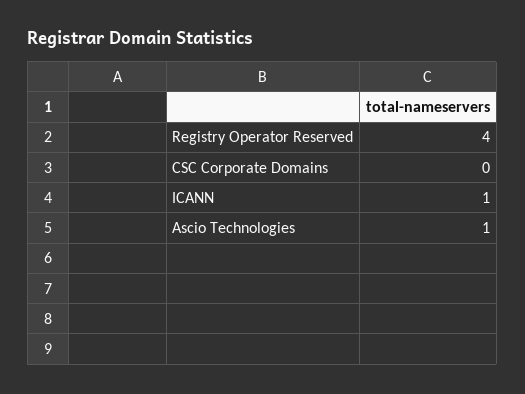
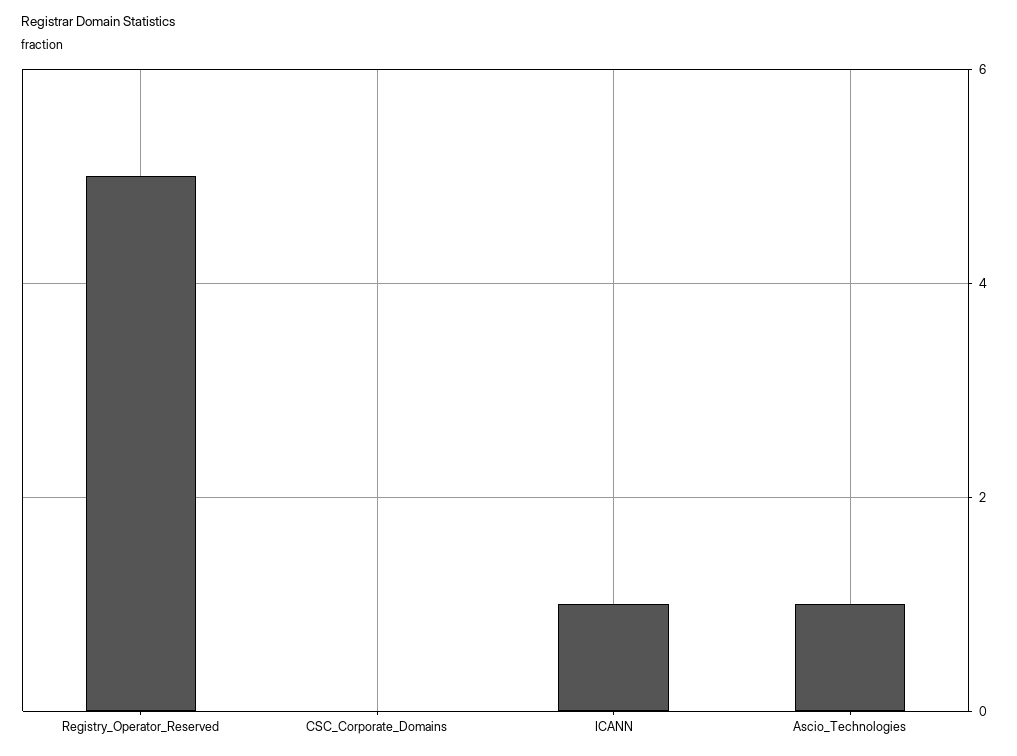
Registry Operator Reserved: 4 -> 5

